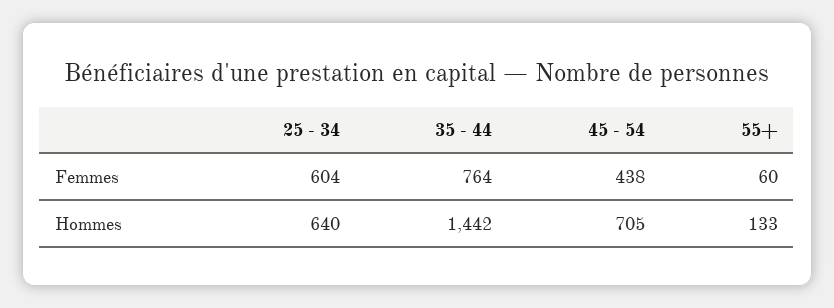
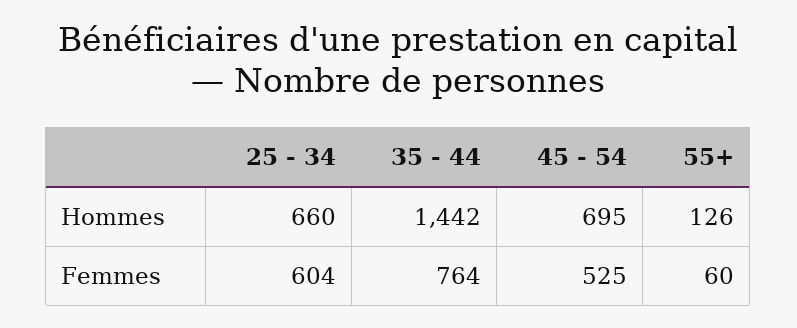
45 - 54, Femmes: 438 -> 525
25 - 34, Hommes: 640 -> 660
45 - 54, Hommes: 705 -> 695
55+, Hommes: 133 -> 126

